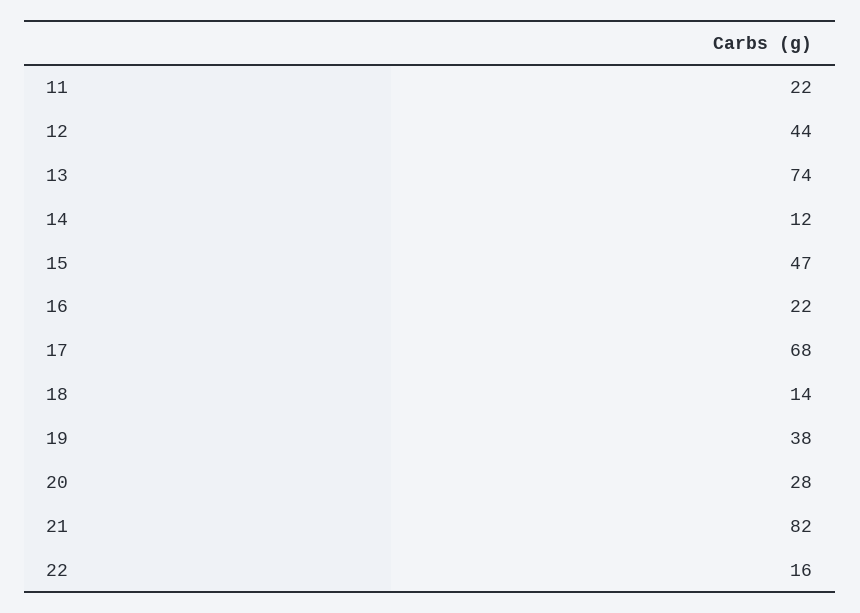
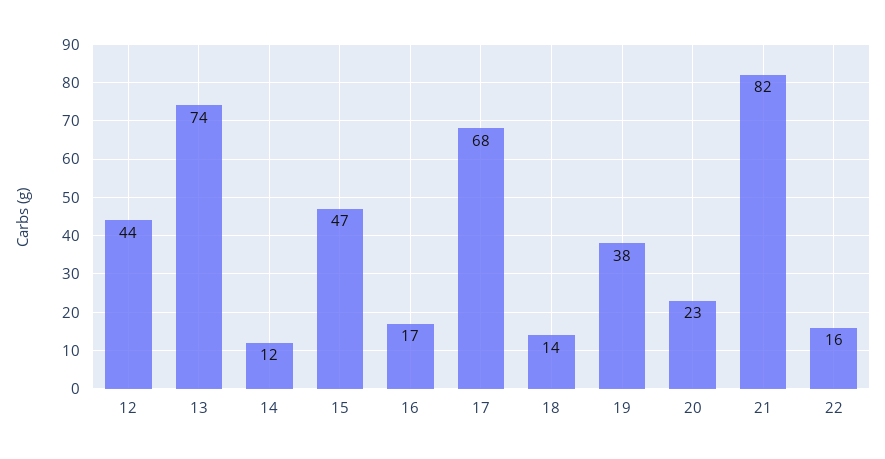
11: 22 -> none
16: 22 -> 17
20: 28 -> 23

